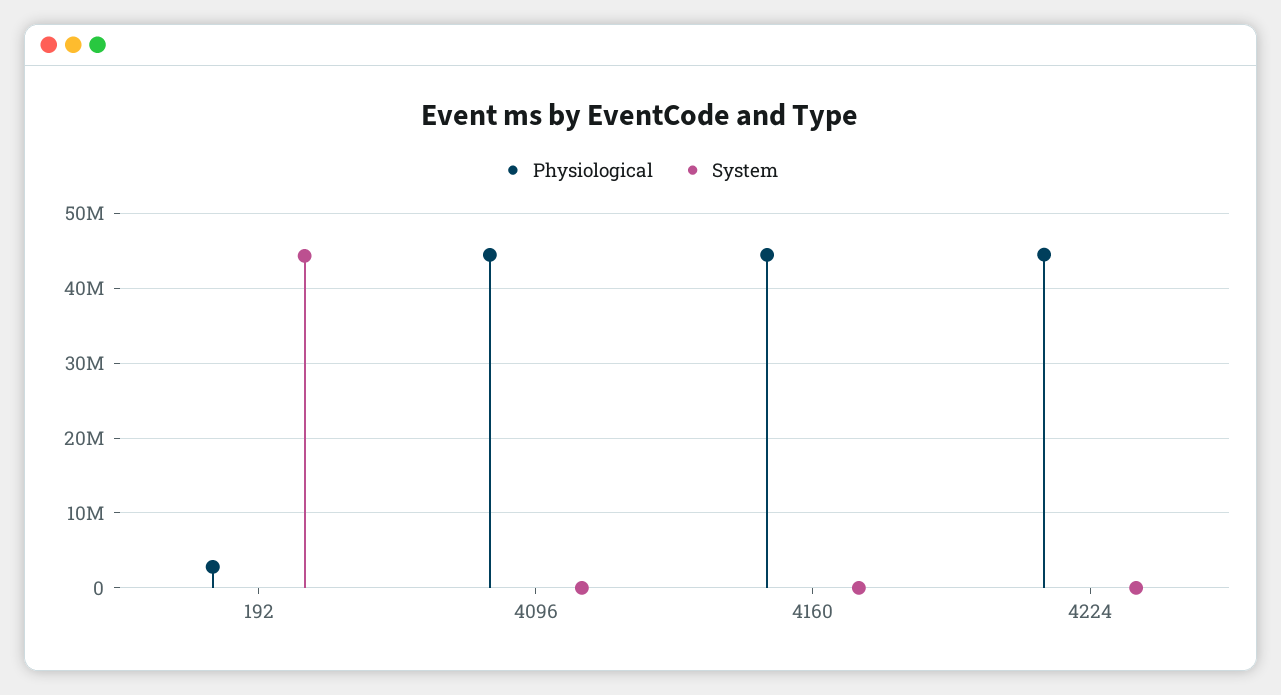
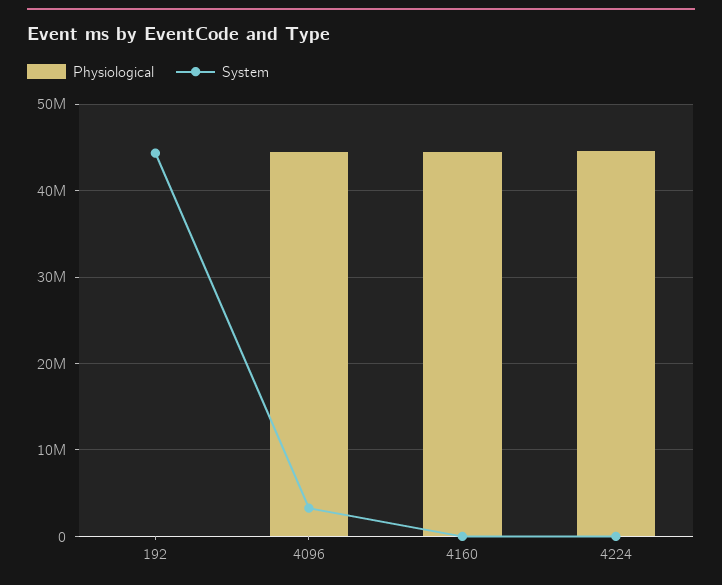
Physiological, 192: 3000000 -> 0
System, 4096: 0 -> 3000000

